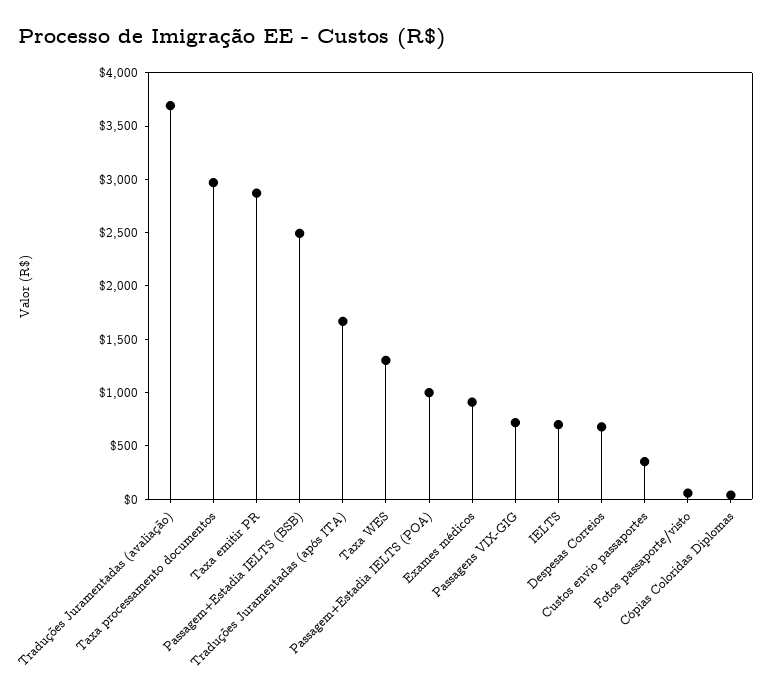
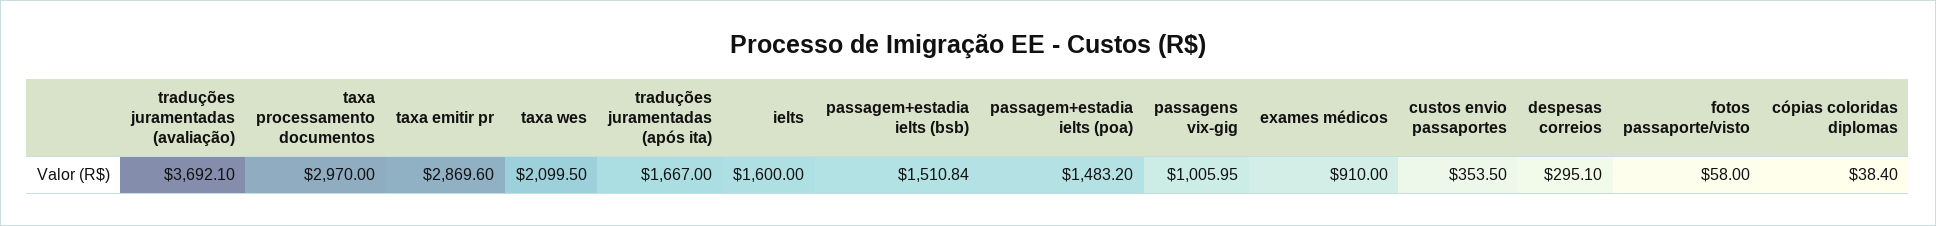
Passagem+Estadia IELTS (BSB): 2500 -> 1510.84
Taxa WES: 1300 -> 2099.5
Passagem+Estadia IELTS (POA): 1000 -> 1483.2
Passagens VIX-GIG: 700 -> 1005.95
IELTS: 700 -> 1600
Despesas Correios: 700 -> 295.1

